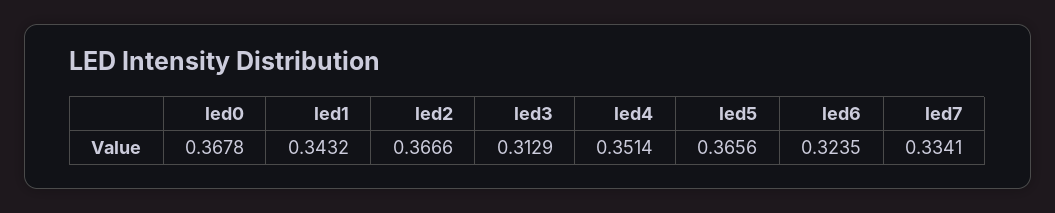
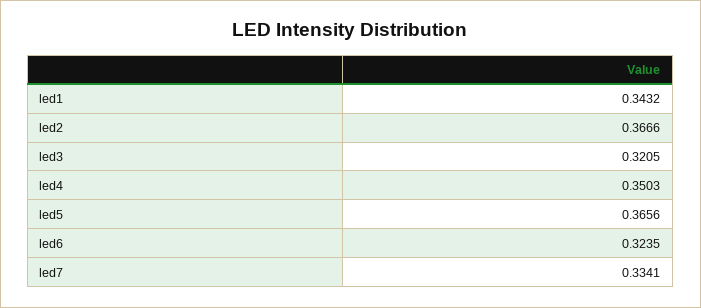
led0: 0.3678 -> none
led3: 0.3129 -> 0.3205
led4: 0.3514 -> 0.3503

